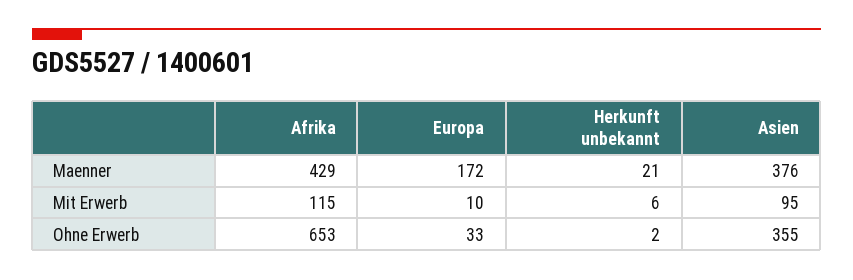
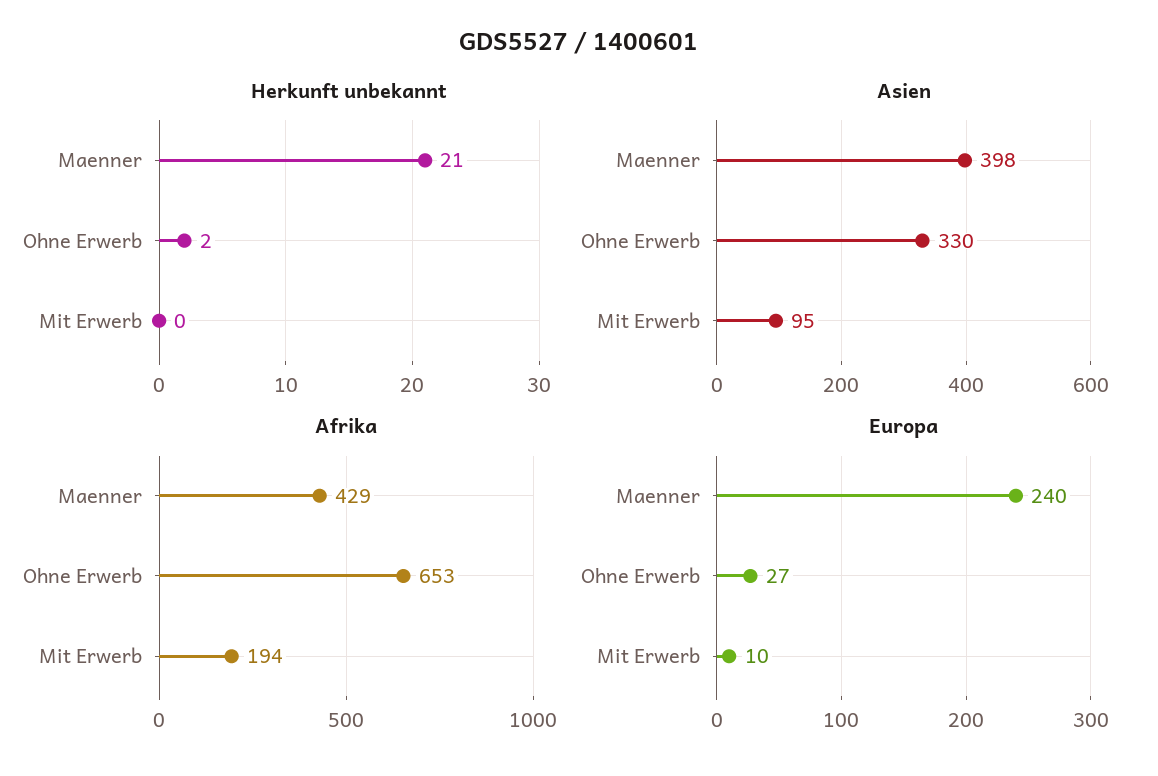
Europa, Maenner: 172 -> 240
Asien, Maenner: 376 -> 398
Afrika, Mit Erwerb: 115 -> 194
Herkunft unbekannt, Mit Erwerb: 6 -> 0
Europa, Ohne Erwerb: 33 -> 27
Asien, Ohne Erwerb: 355 -> 330

